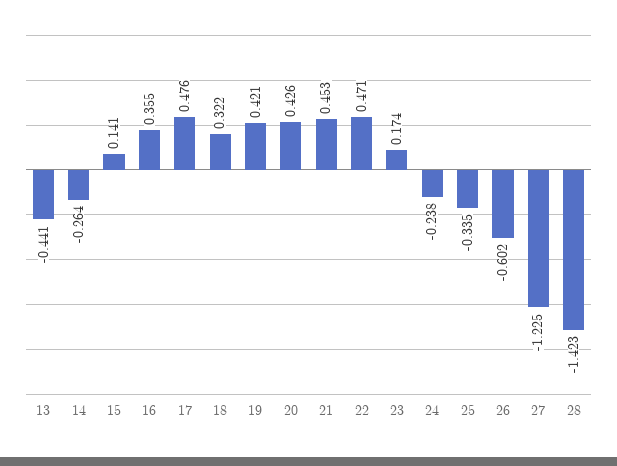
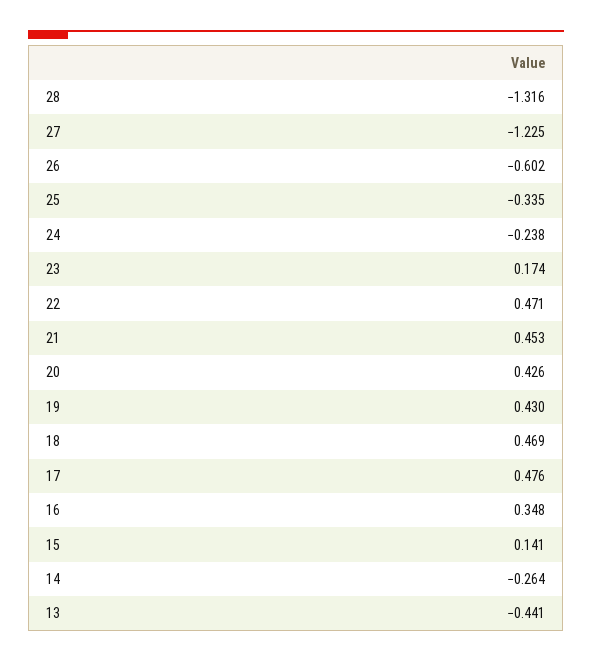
16: 0.355 -> 0.348
18: 0.322 -> 0.469
19: 0.421 -> 0.43
28: -1.423 -> -1.316

